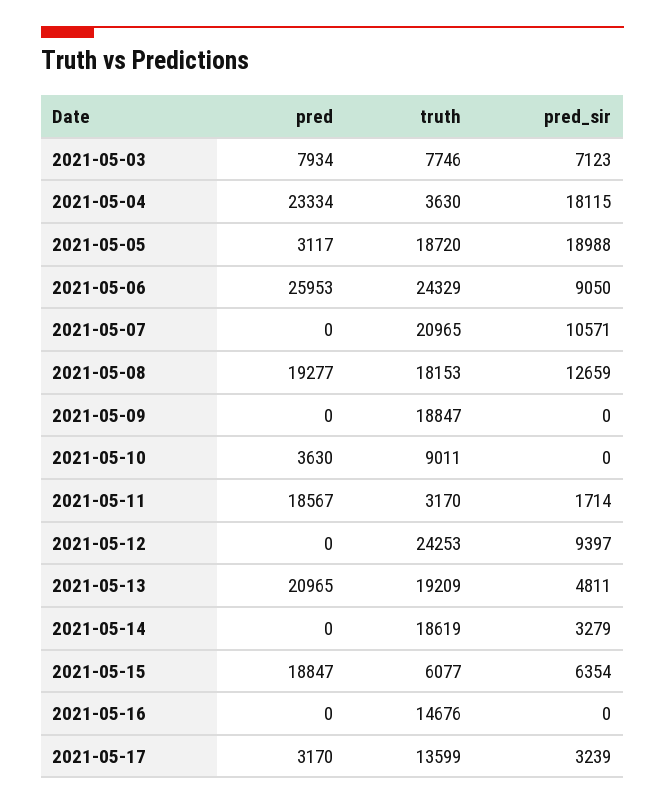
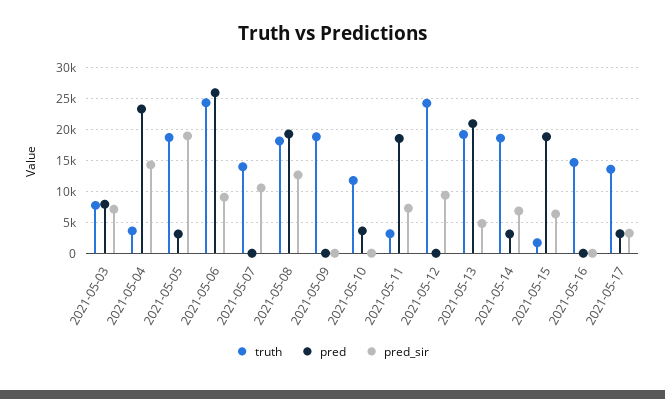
pred_sir, 2021-05-04: 18115 -> 14000
truth, 2021-05-07: 20965 -> 14000
truth, 2021-05-10: 9011 -> 12000
pred_sir, 2021-05-11: 1714 -> 7000
pred, 2021-05-14: 0 -> 3000
pred_sir, 2021-05-14: 3279 -> 7000
truth, 2021-05-15: 6077 -> 2000

